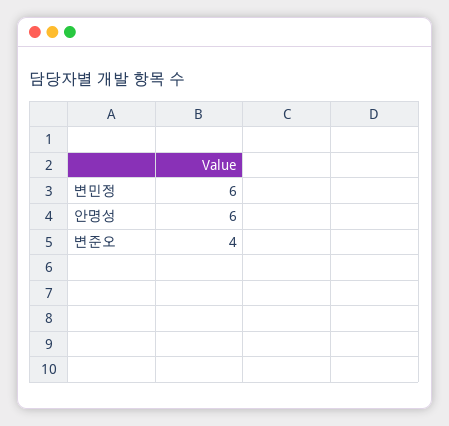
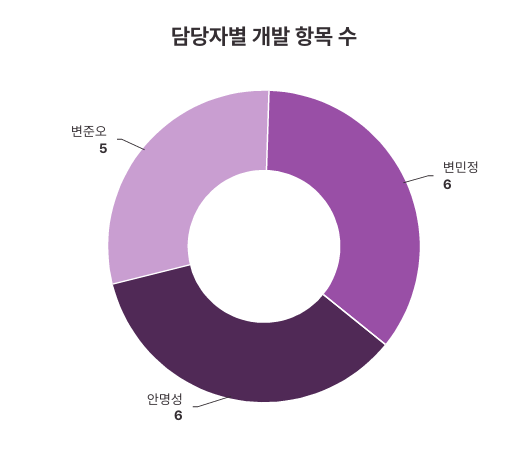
변준오: 4 -> 5

